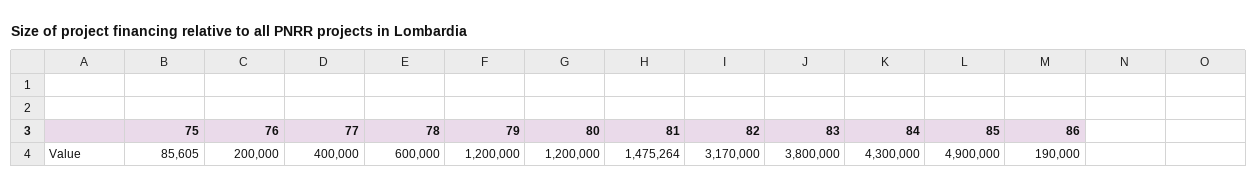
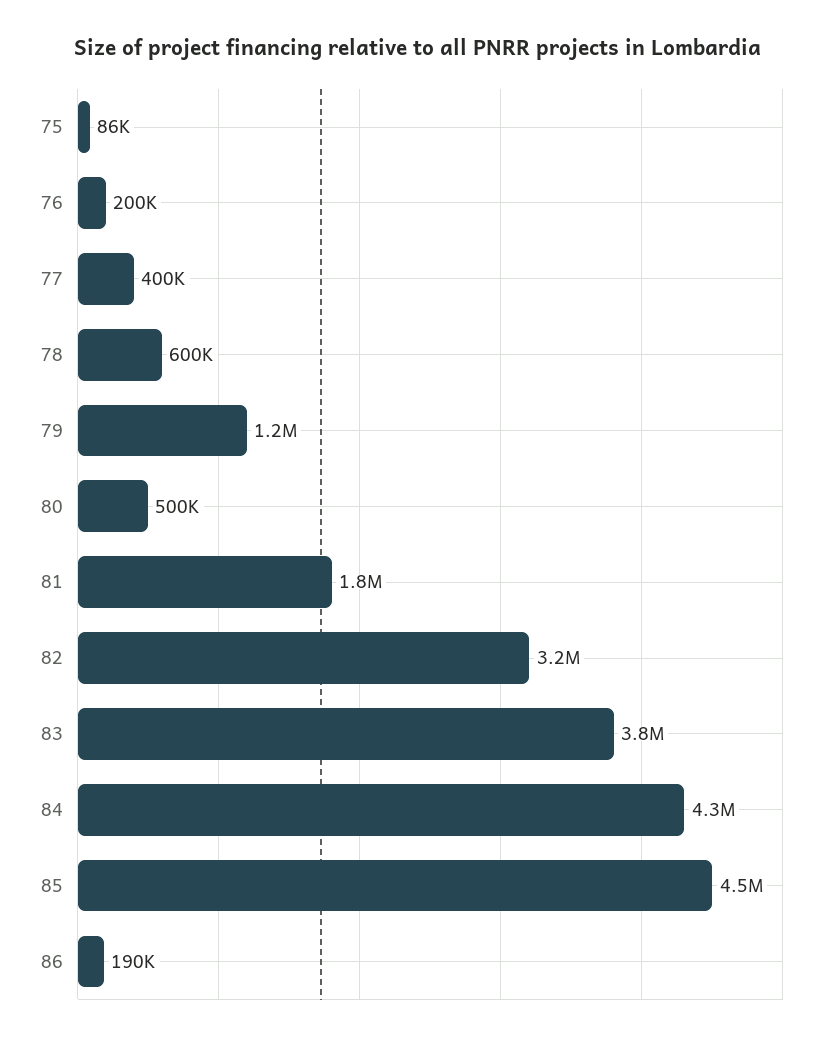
80: 1200000 -> 500000
81: 1475264 -> 1800000
85: 4900000 -> 4500000

